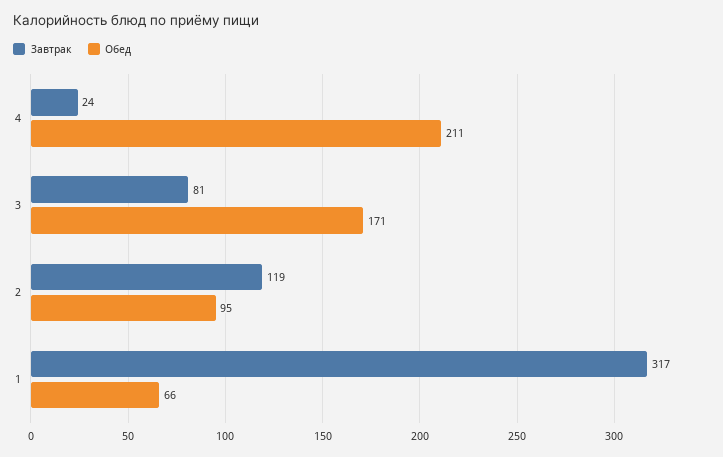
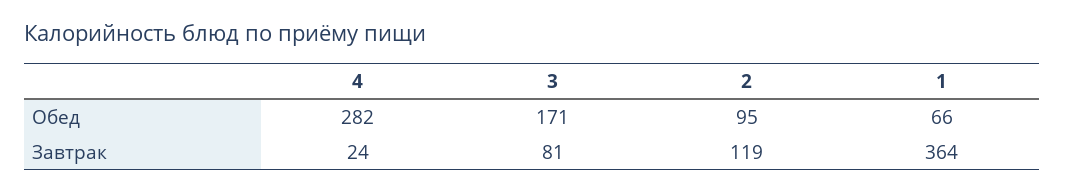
Обед, 4: 211 -> 282
Завтрак, 1: 317 -> 364

